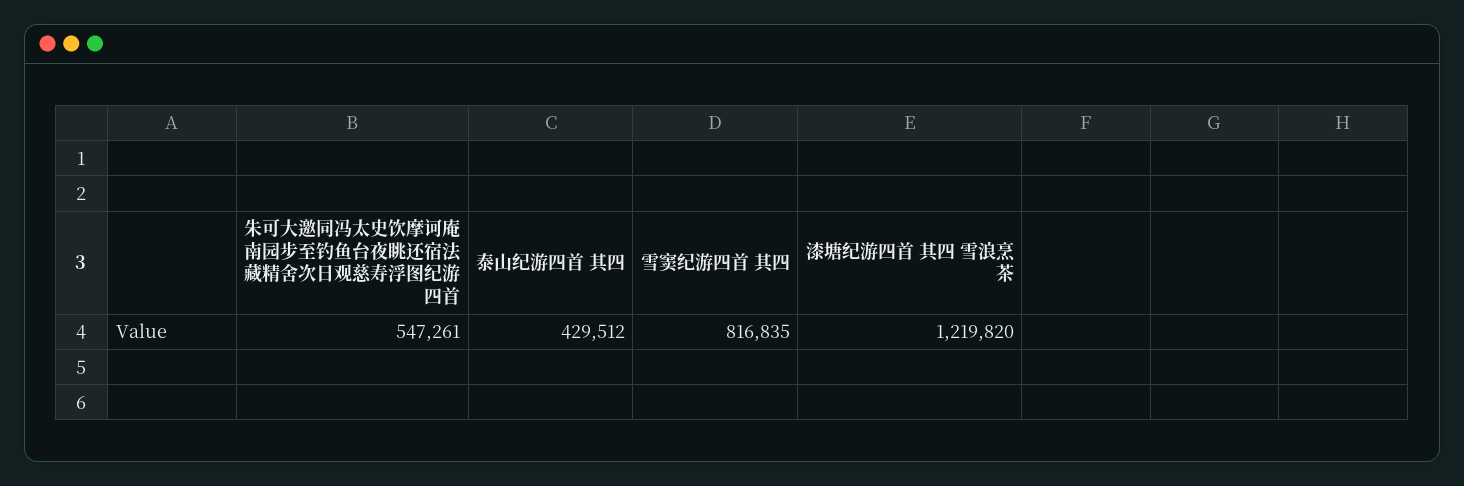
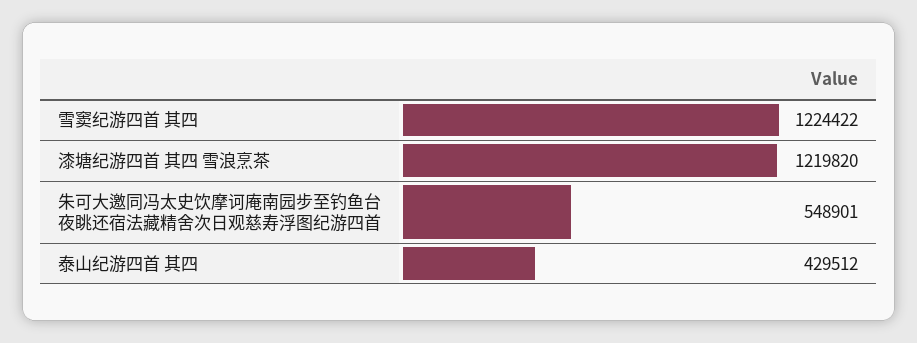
朱可大邀同冯太史饮摩诃庵南园步至钓鱼台夜眺还宿法藏精舍次日观慈寿浮图纪游四首: 547261 -> 548901
雪窦纪游四首 其四: 816835 -> 1224422

